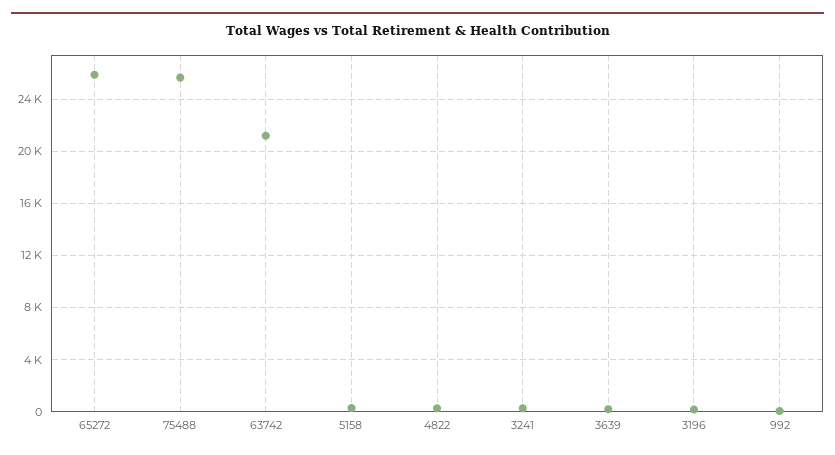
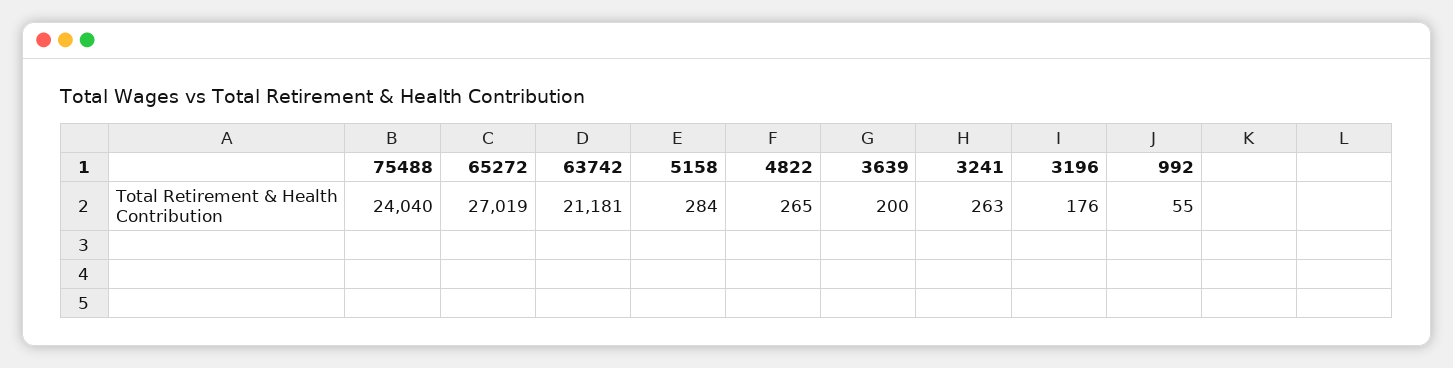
65272: 26000 -> 27019
75488: 25500 -> 24040

